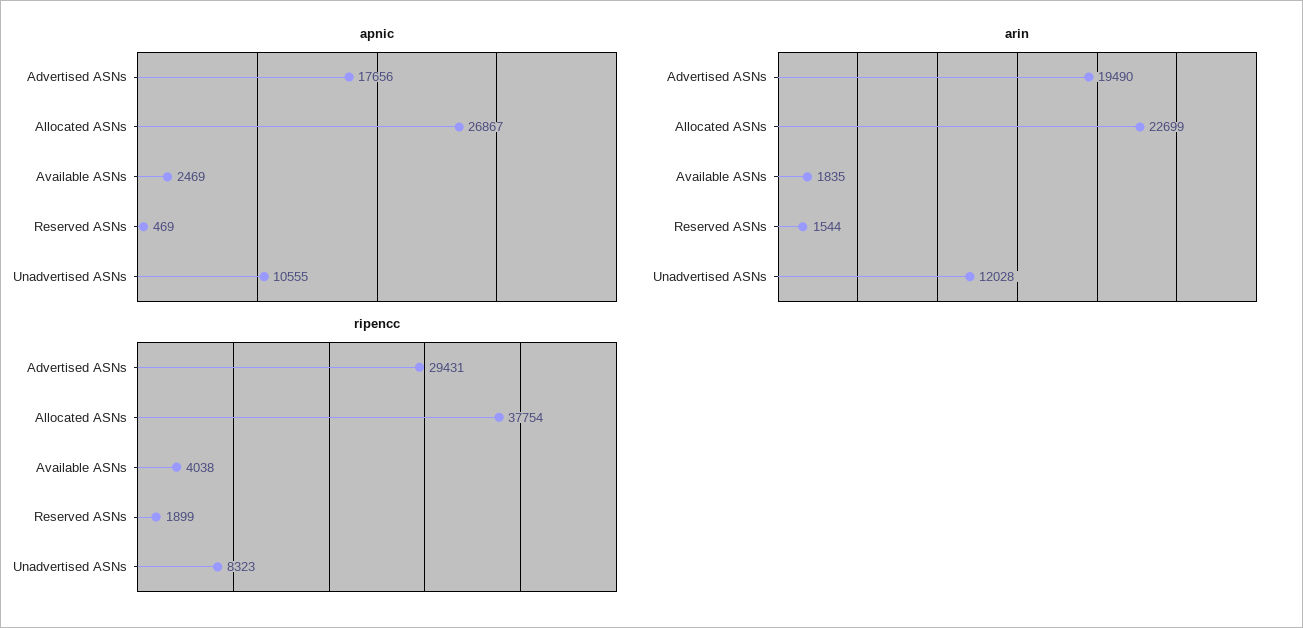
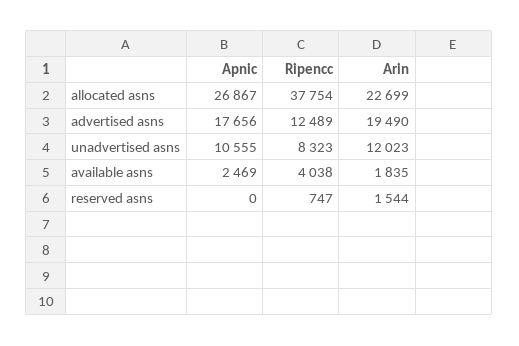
apnic, Reserved ASNs: 469 -> 0
arin, Unadvertised ASNs: 12028 -> 12023
ripencc, Advertised ASNs: 29431 -> 12489
ripencc, Reserved ASNs: 1899 -> 747

